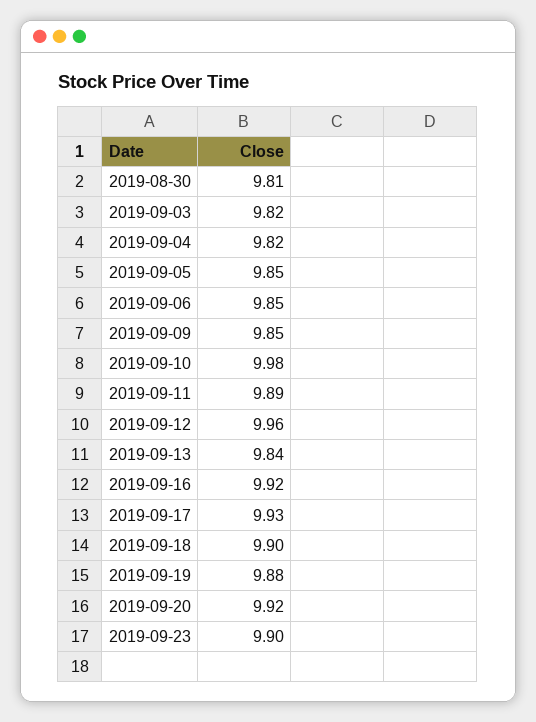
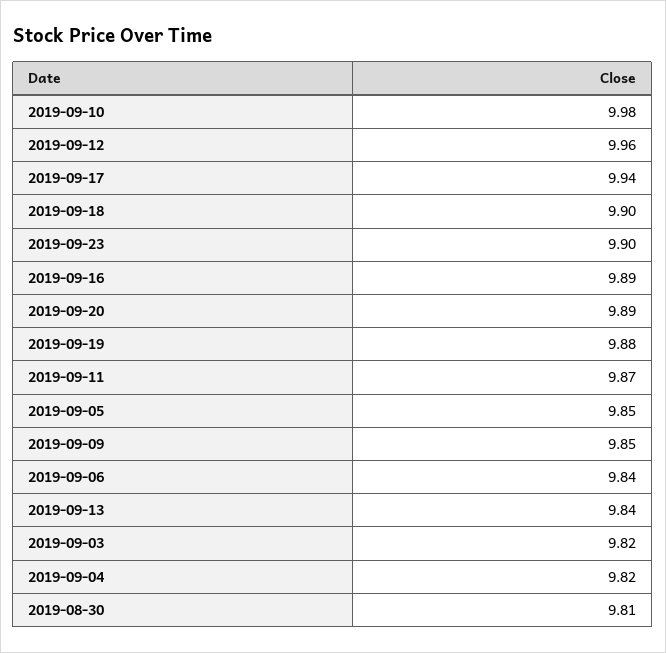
2019-09-06: 9.85 -> 9.84
2019-09-11: 9.89 -> 9.87
2019-09-16: 9.92 -> 9.89
2019-09-17: 9.93 -> 9.94
2019-09-20: 9.92 -> 9.89

